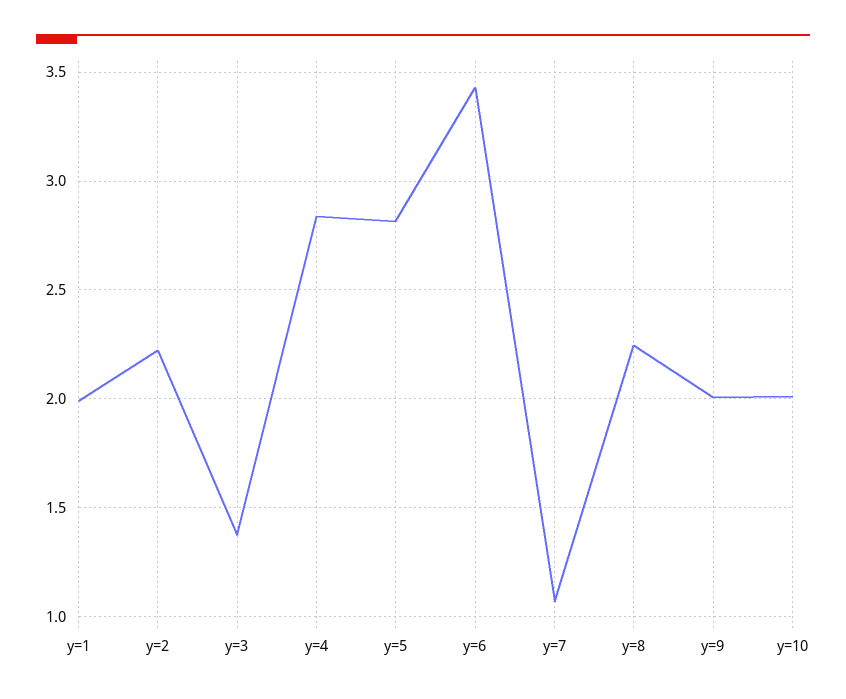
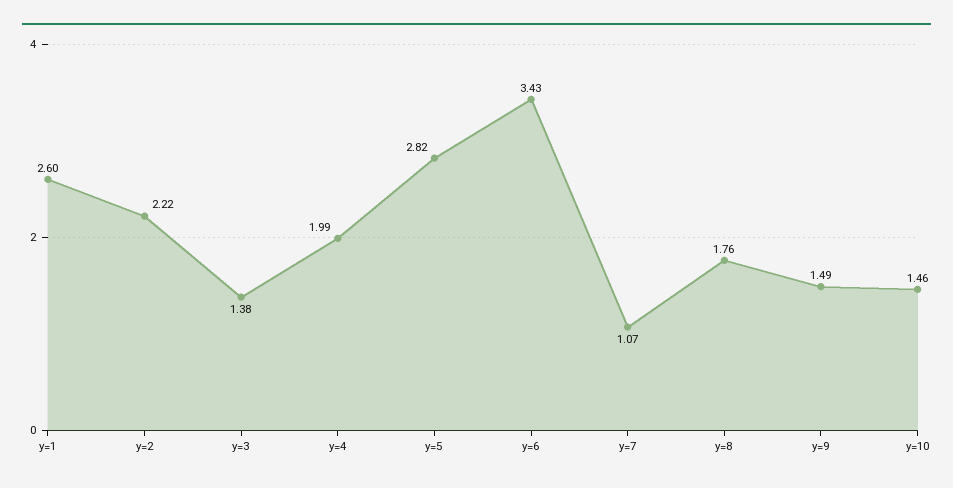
y=1: 2 -> 2.6
y=4: 2.85 -> 1.99
y=8: 2.25 -> 1.76
y=9: 2 -> 1.49
y=10: 2 -> 1.46

